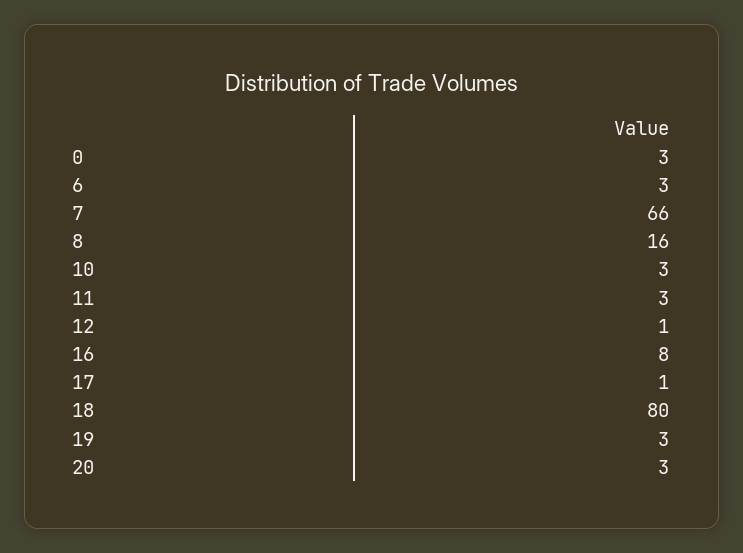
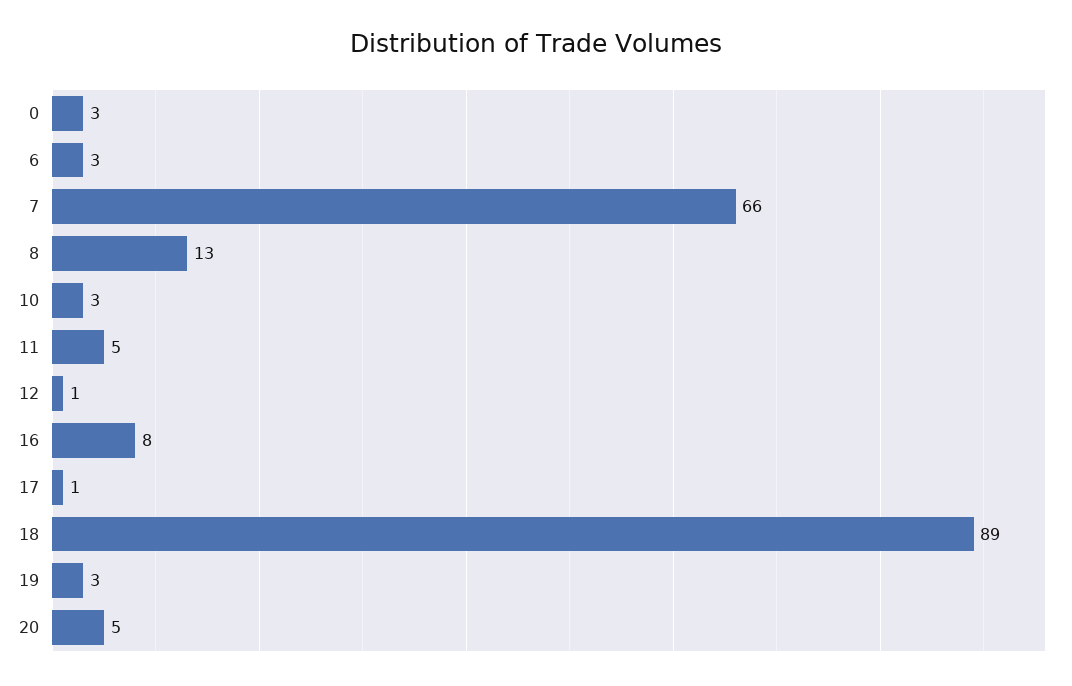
8: 16 -> 13
11: 3 -> 5
18: 80 -> 89
20: 3 -> 5

